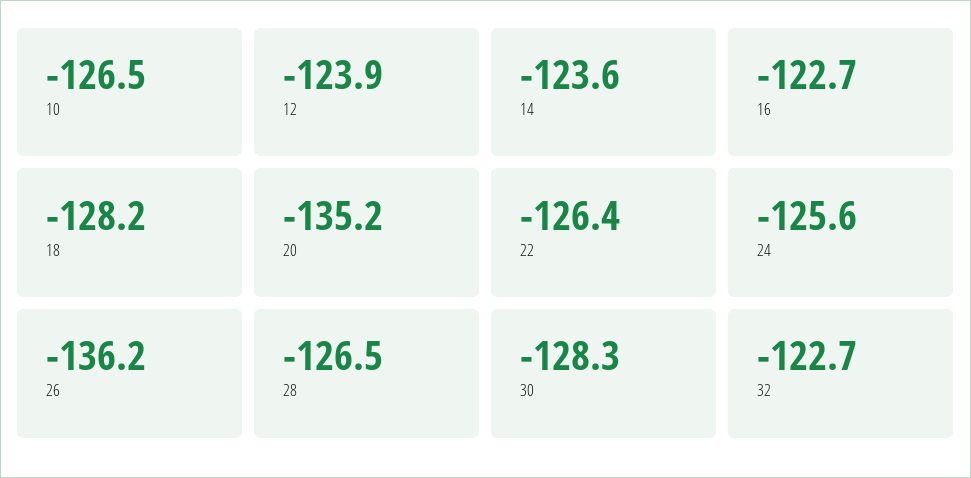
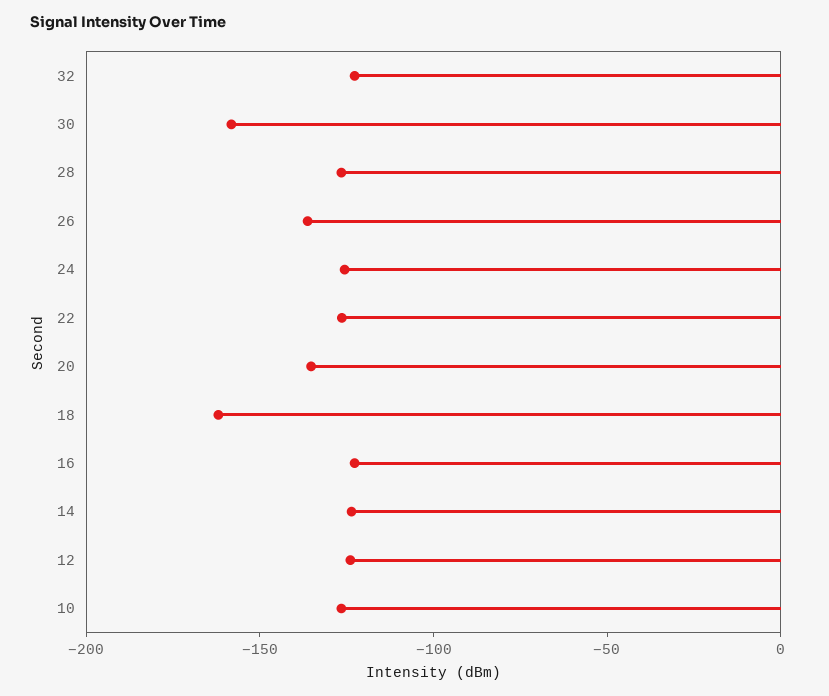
18: -128.2 -> -160
30: -128.3 -> -160

